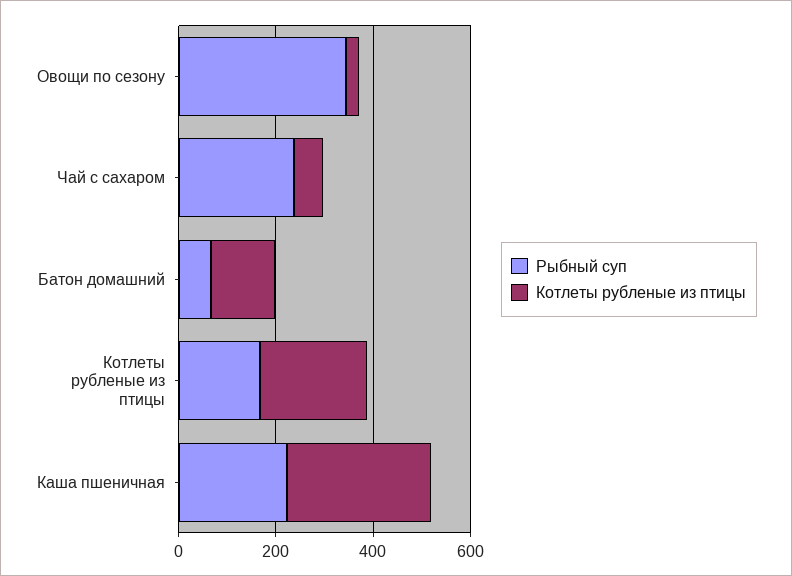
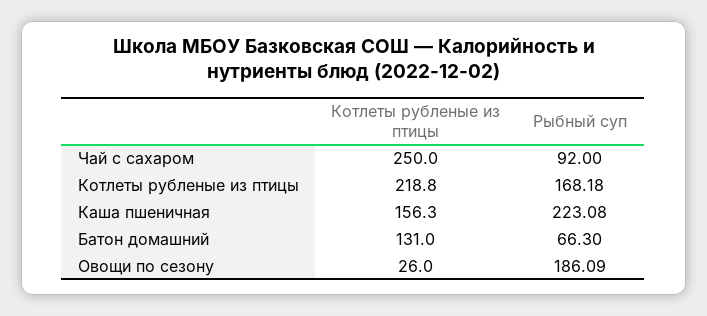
Рыбный суп, Овощи по сезону: 350 -> 186.09
Рыбный суп, Чай с сахаром: 250 -> 92
Котлеты рубленые из птицы, Чай с сахаром: 50 -> 250
Котлеты рубленые из птицы, Каша пшеничная: 300 -> 156.3

